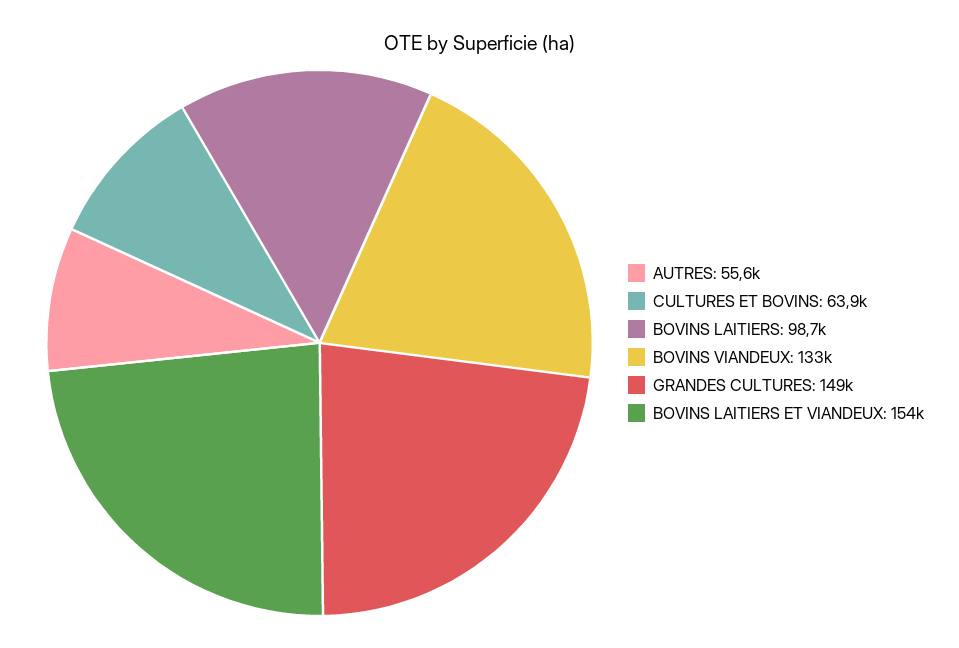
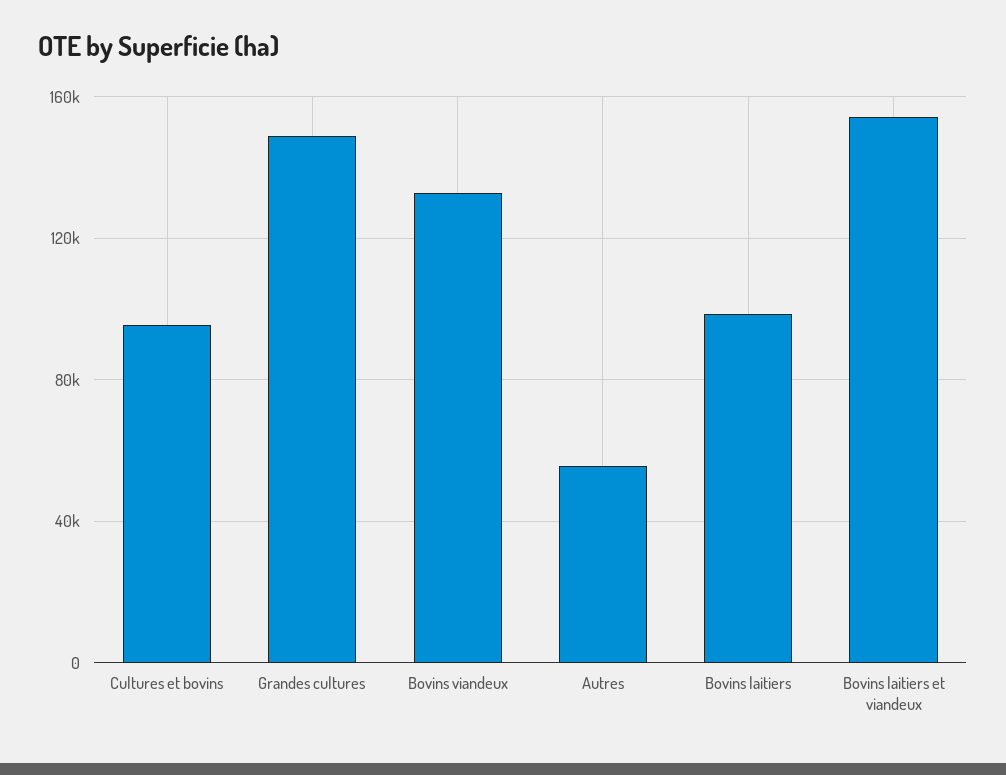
CULTURES ET BOVINS: 63900 -> 95000

